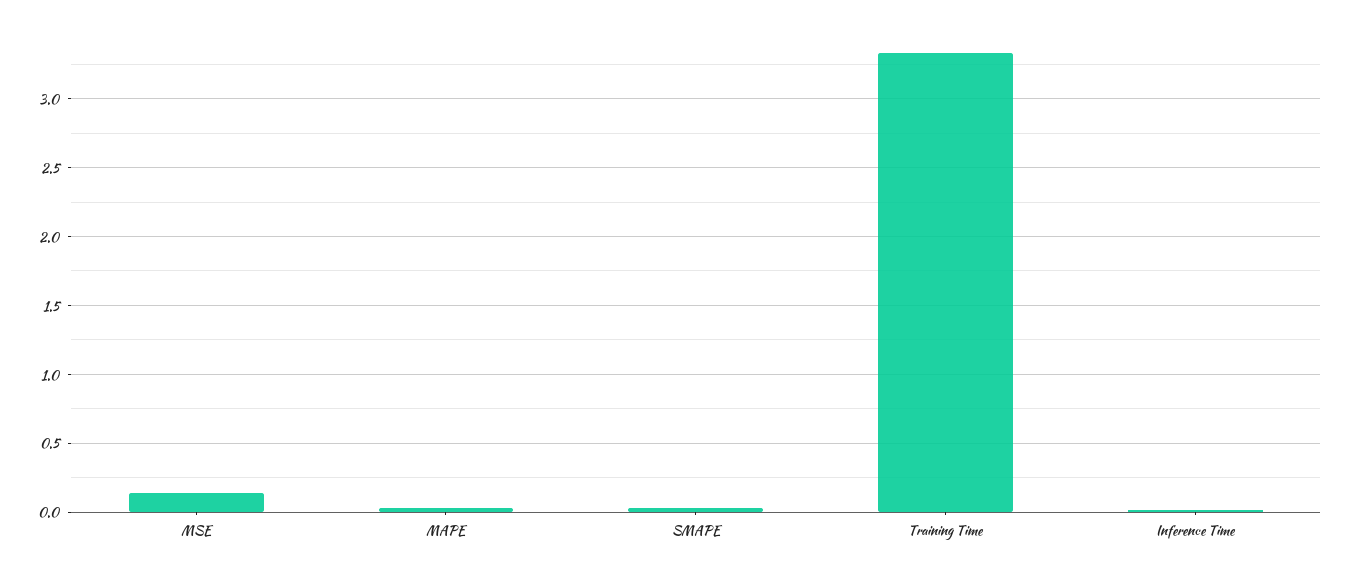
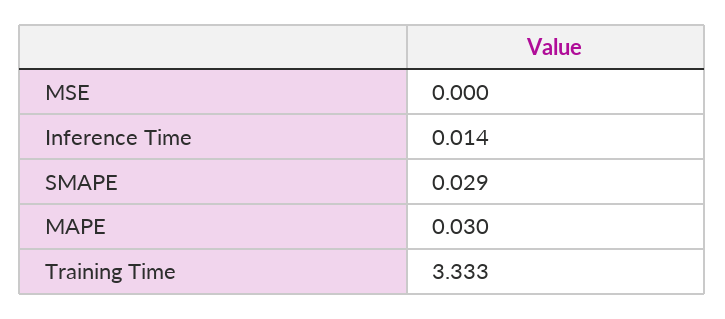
MSE: 0.15 -> 0

